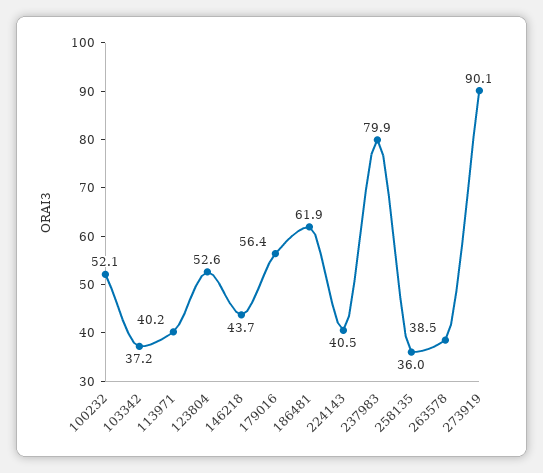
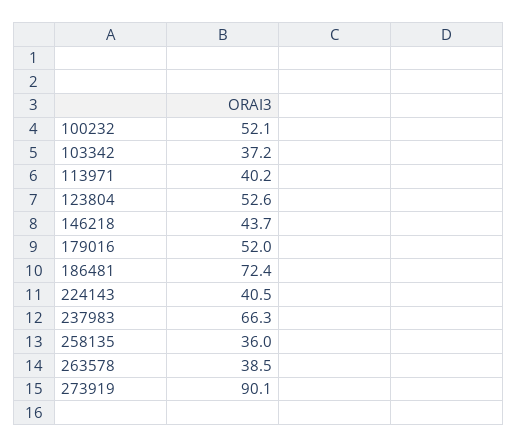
179016: 56.4 -> 52
186481: 61.9 -> 72.4
237983: 79.9 -> 66.3

